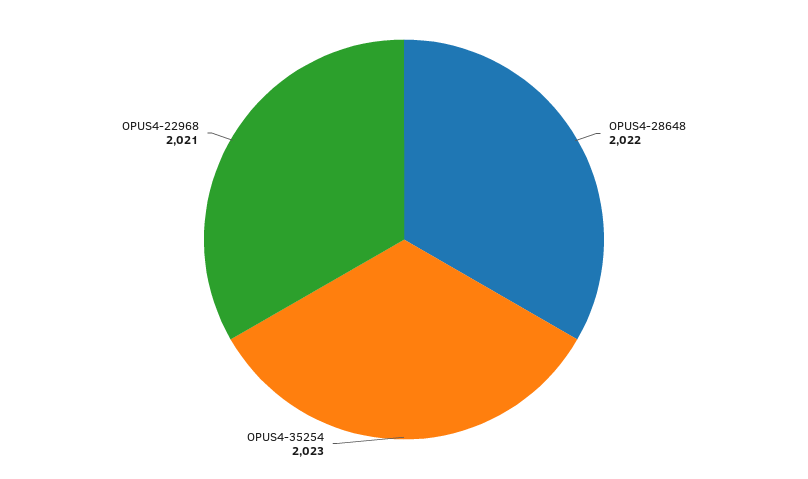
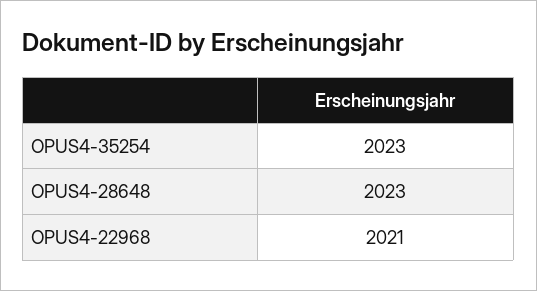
OPUS4-28648: 2022 -> 2023

